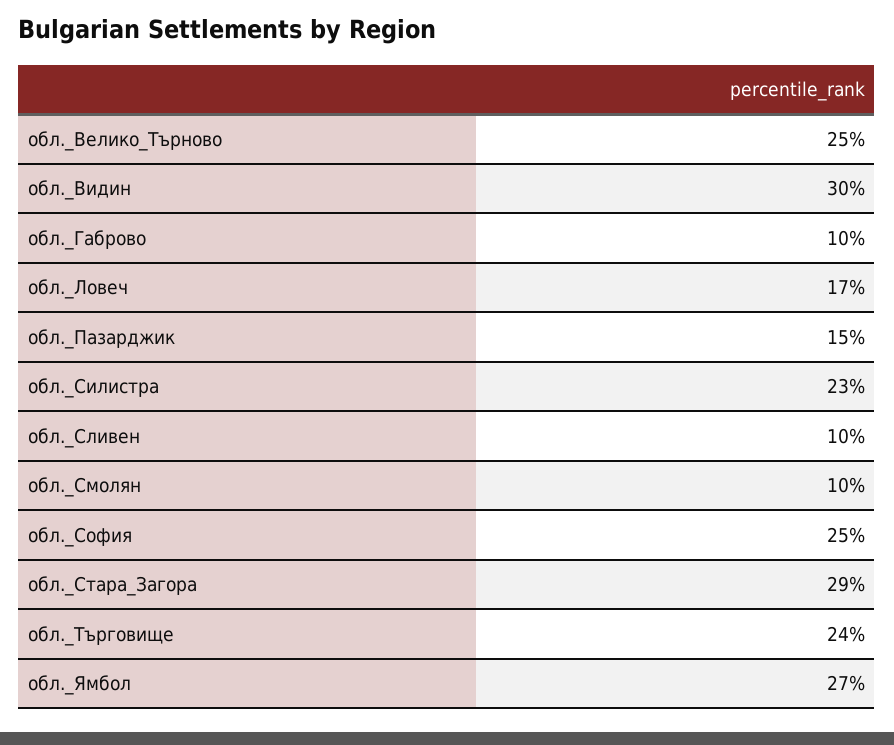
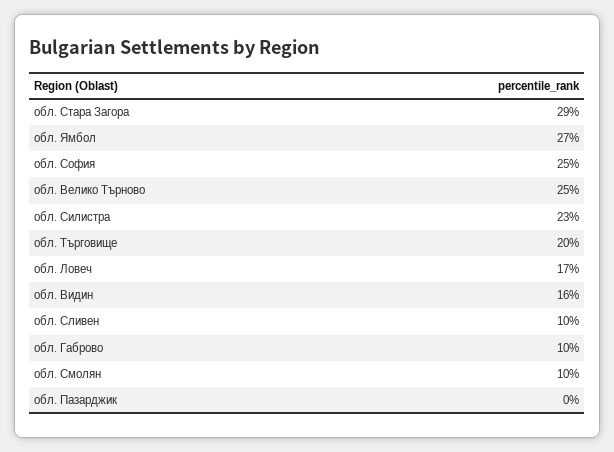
обл._Видин: 30 -> 16
обл._Пазарджик: 15 -> 0
обл._Търговище: 24 -> 20

